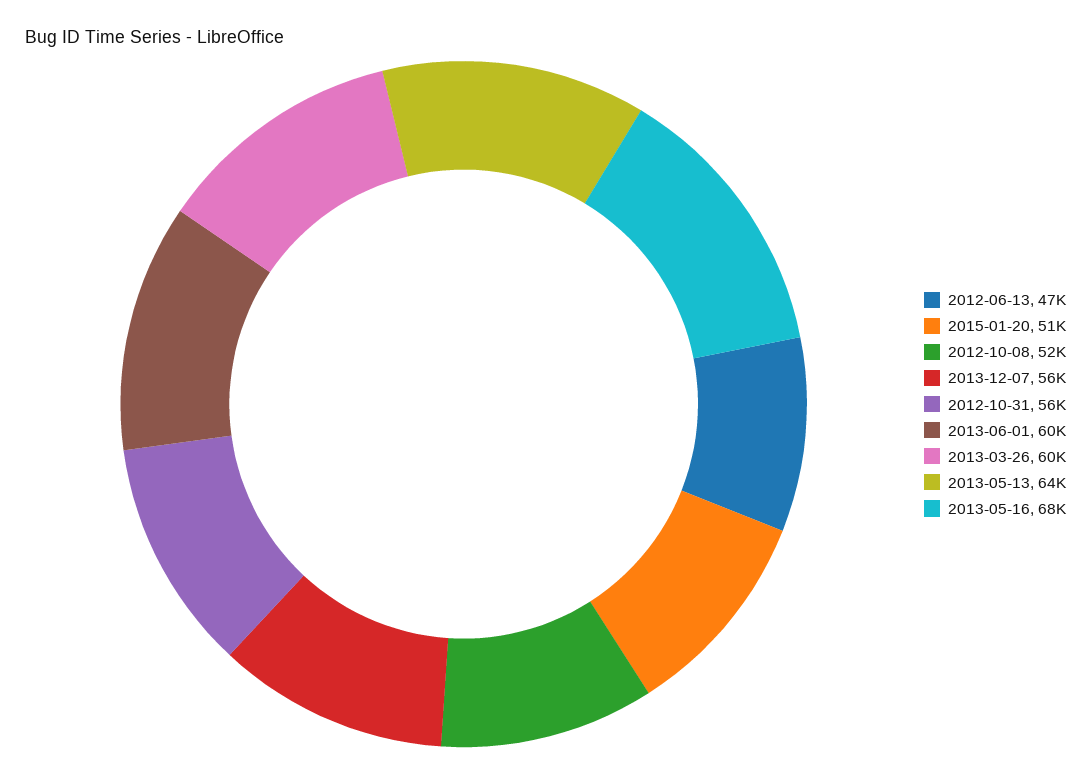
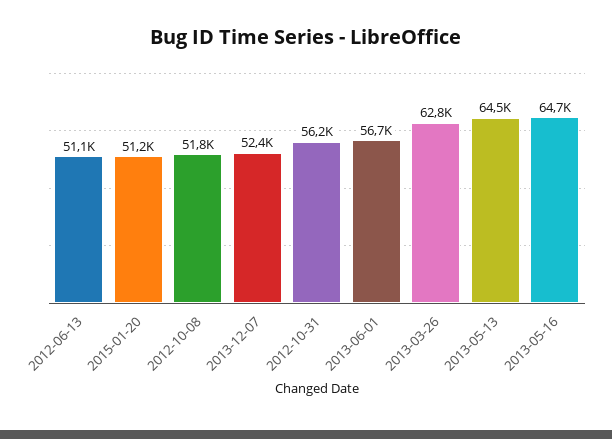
2012-06-13: 47000 -> 51100
2013-12-07: 56000 -> 52400
2013-06-01: 60000 -> 56700
2013-03-26: 60000 -> 62800
2013-05-16: 68000 -> 64700

